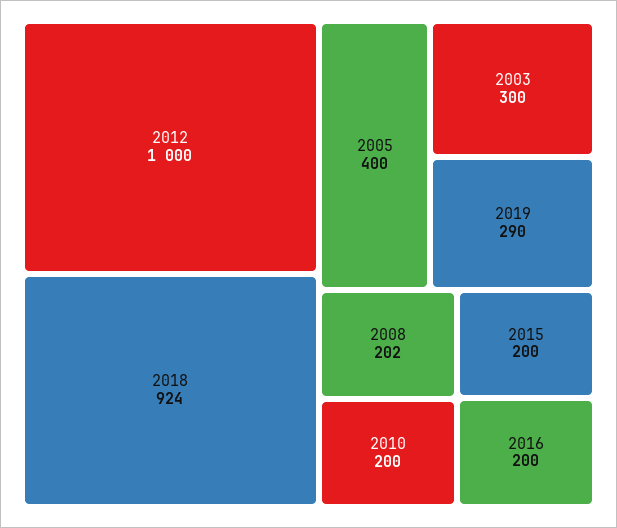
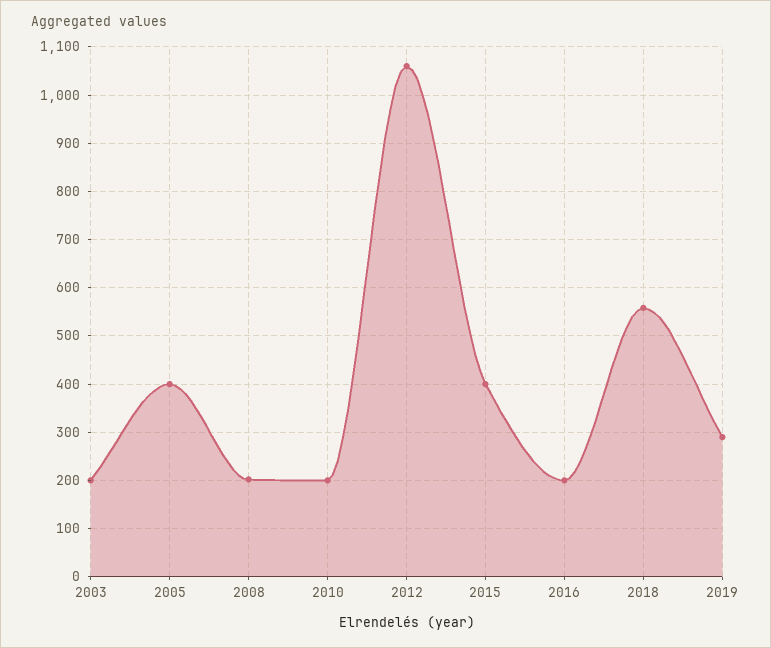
2012: 1000 -> 1060
2018: 924 -> 560
2003: 300 -> 200
2015: 200 -> 400

